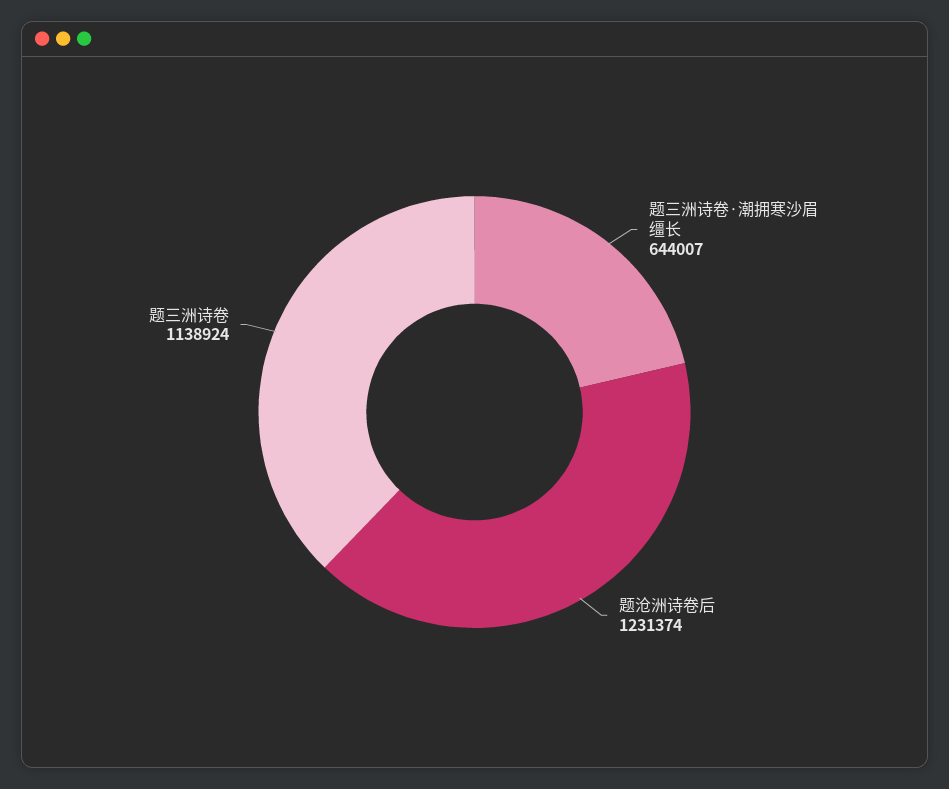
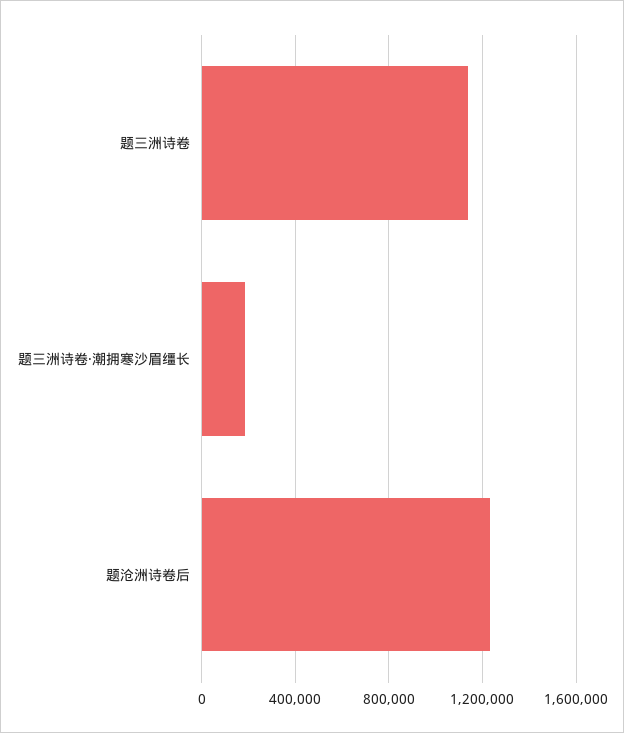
题三洲诗卷·潮拥寒沙眉缰长: 644007 -> 200000

